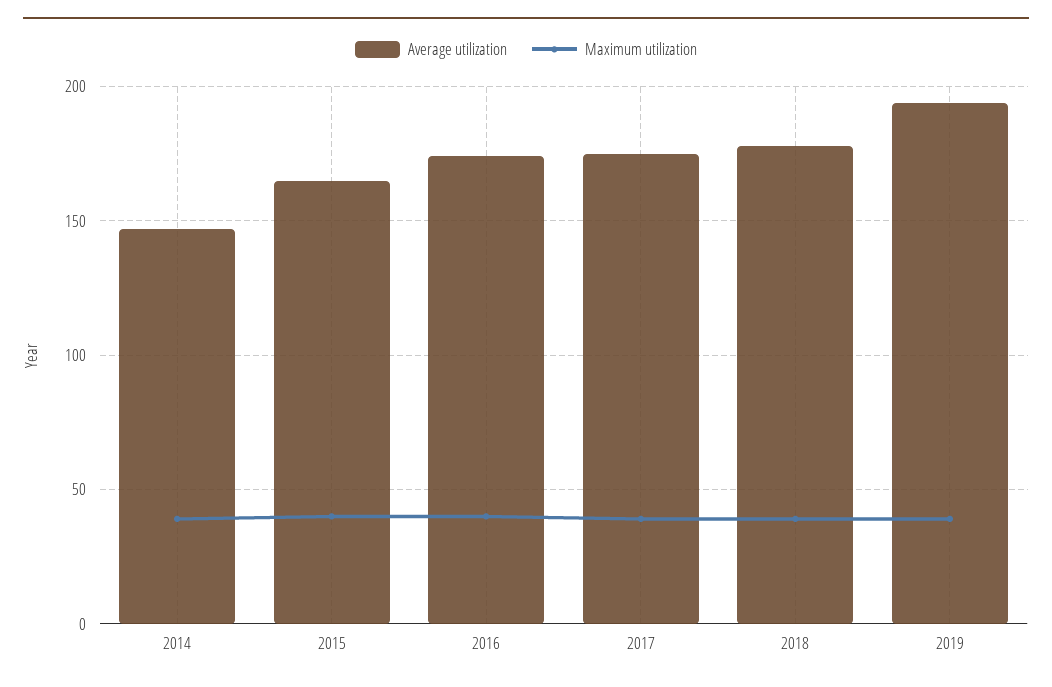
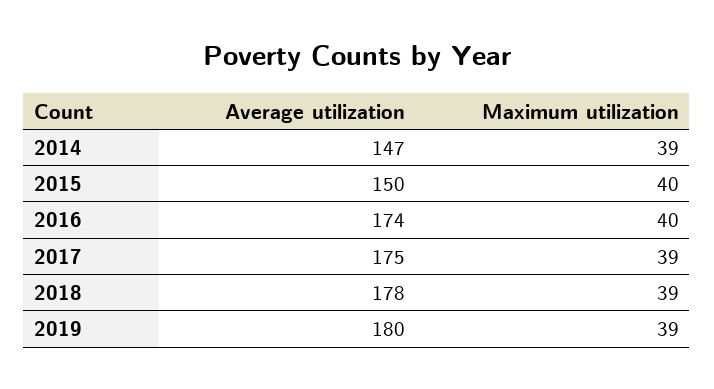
Average utilization, 2015: 165 -> 150
Average utilization, 2019: 195 -> 180

